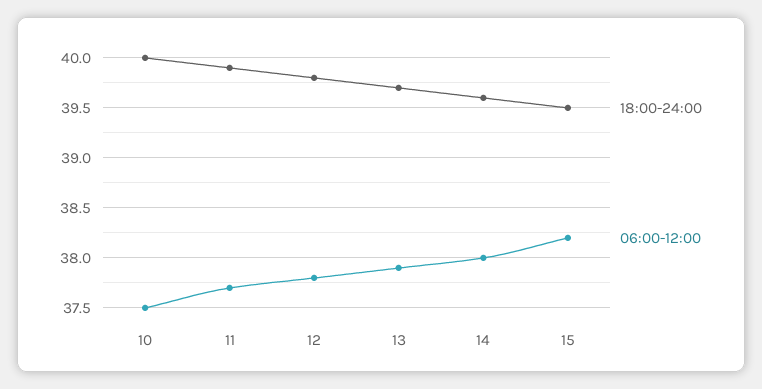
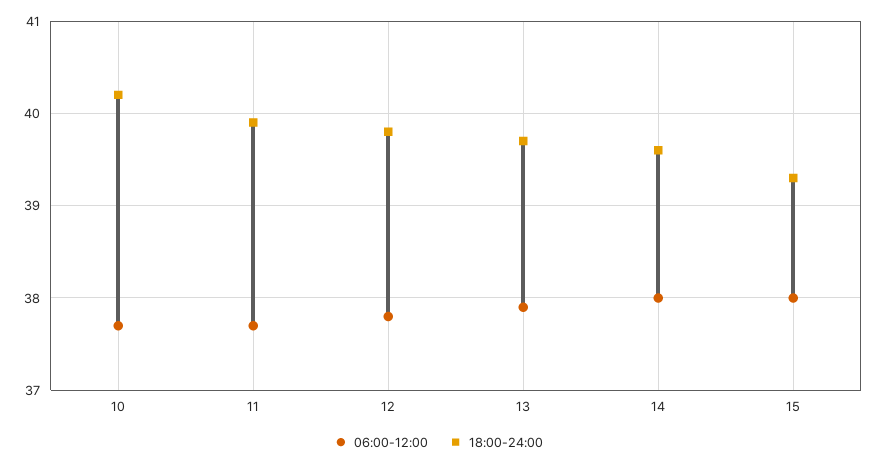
18:00-24:00, 10: 40 -> 40.2
06:00-12:00, 10: 37.5 -> 37.7
18:00-24:00, 15: 39.5 -> 39.3
06:00-12:00, 15: 38.2 -> 38

